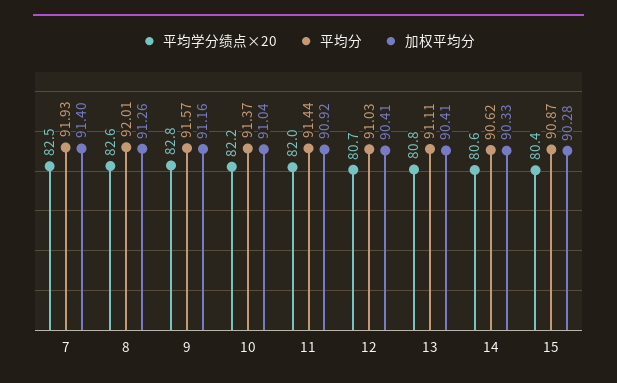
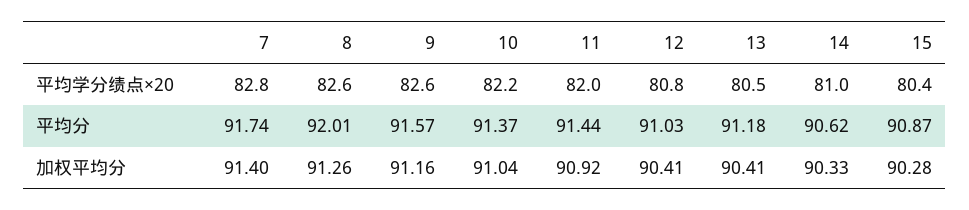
平均学分绩点×20, 7: 82.5 -> 82.8
平均分, 7: 91.93 -> 91.74
平均学分绩点×20, 9: 82.8 -> 82.6
平均学分绩点×20, 12: 80.7 -> 80.8
平均学分绩点×20, 13: 80.8 -> 80.5
平均分, 13: 91.11 -> 91.18
平均学分绩点×20, 14: 80.6 -> 81

